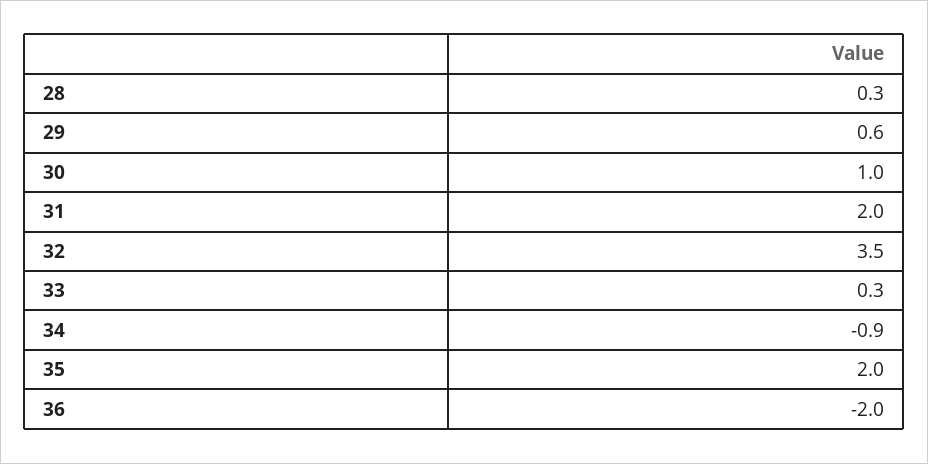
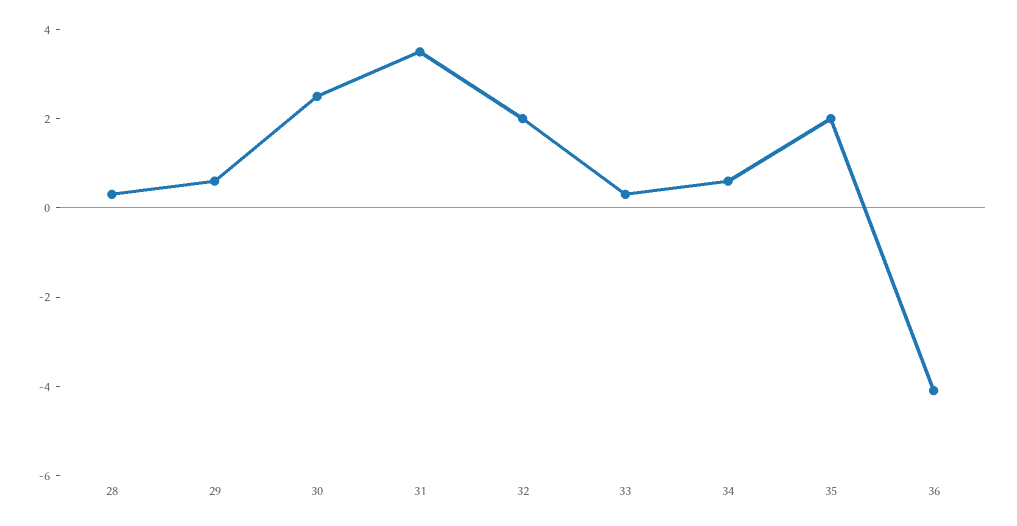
30: 1 -> 2.5
31: 2 -> 3.5
32: 3.5 -> 2
34: -0.9 -> 0.5
36: -2 -> -4

